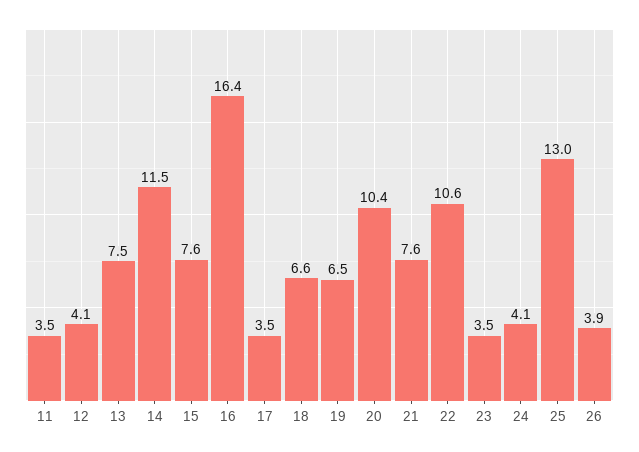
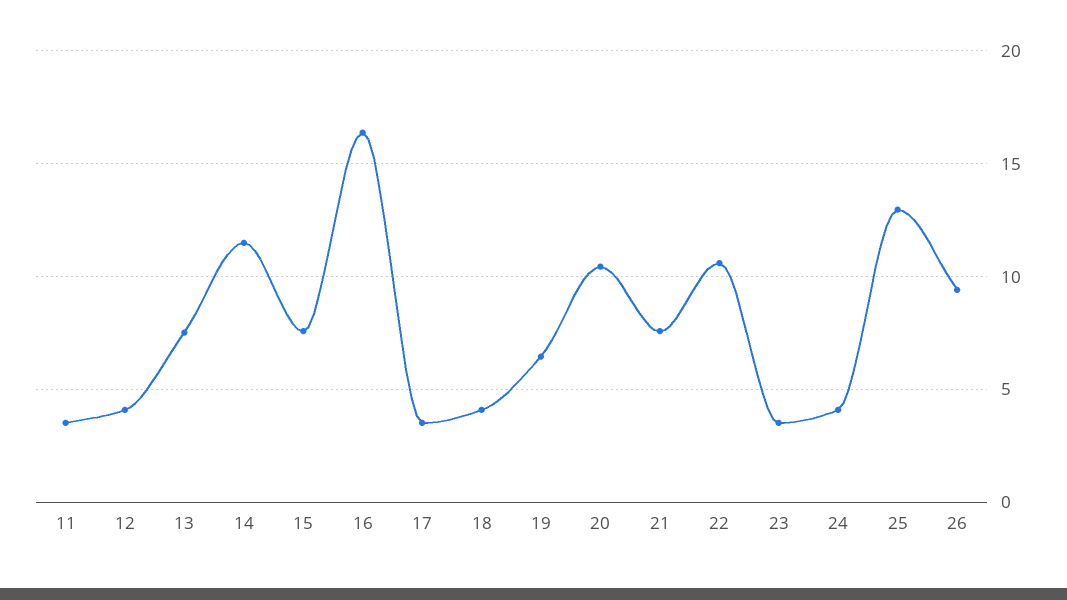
18: 6.6 -> 4
26: 3.9 -> 9.5

